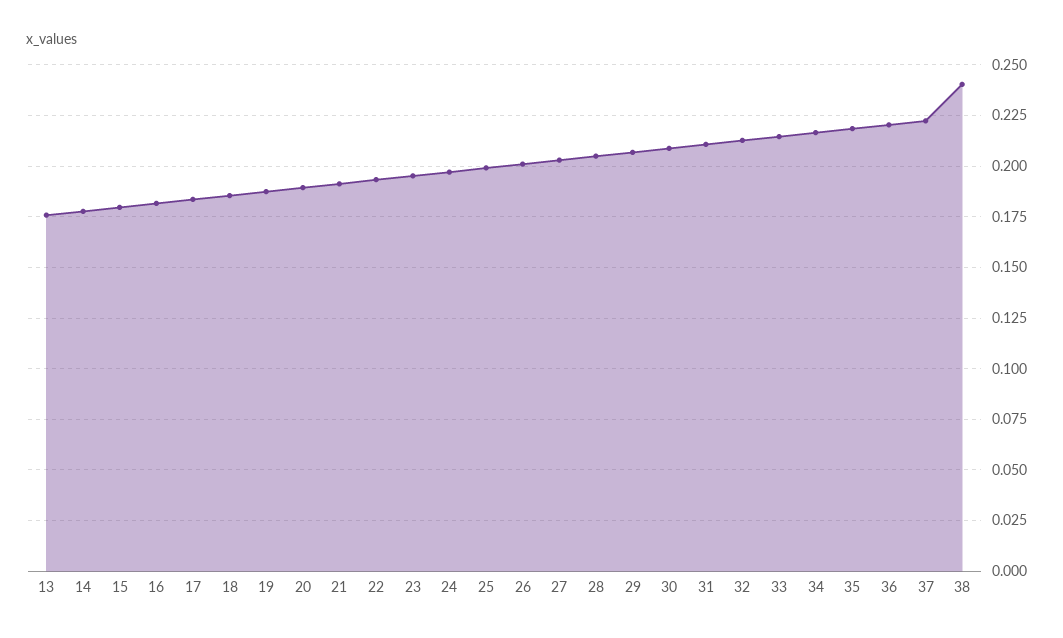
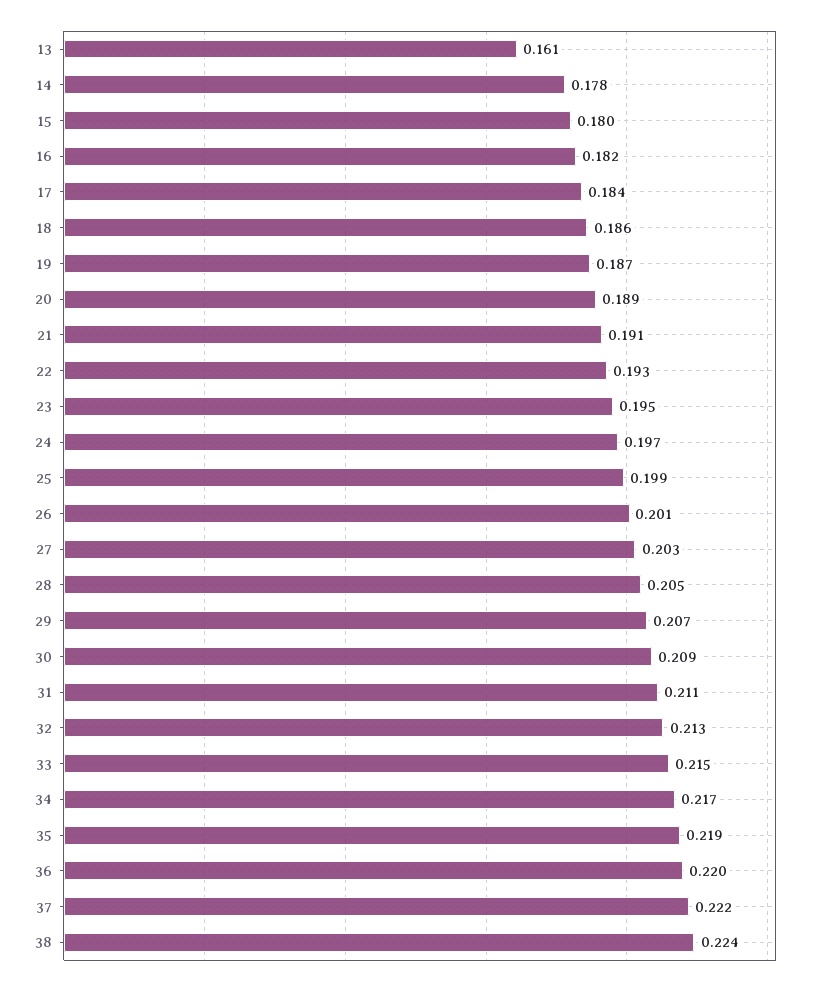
13: 0.175 -> 0.161
38: 0.24 -> 0.224

